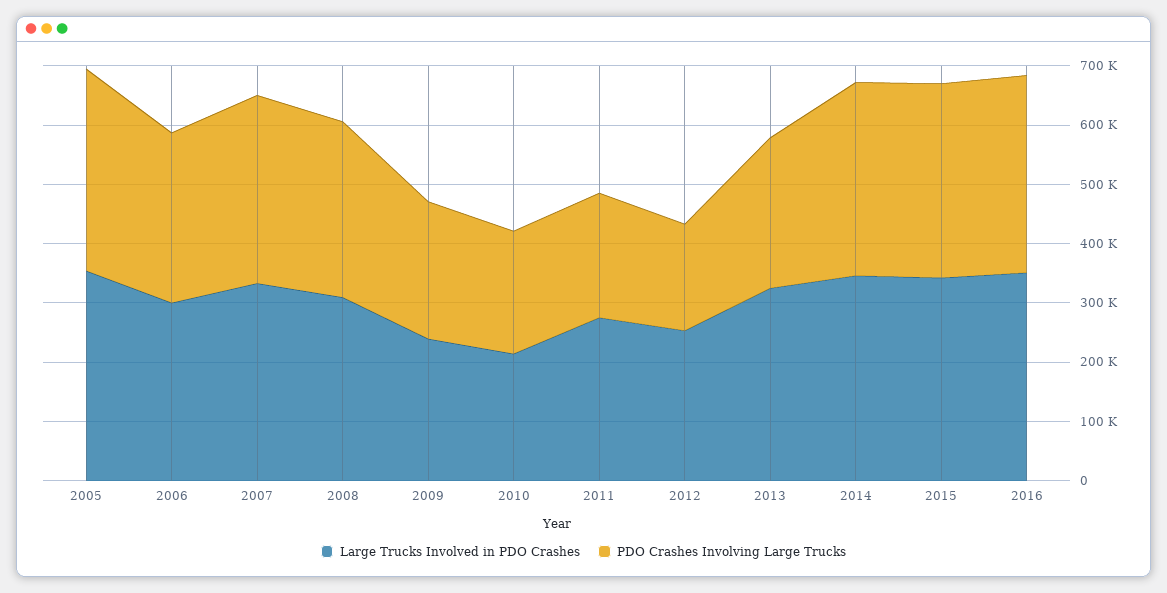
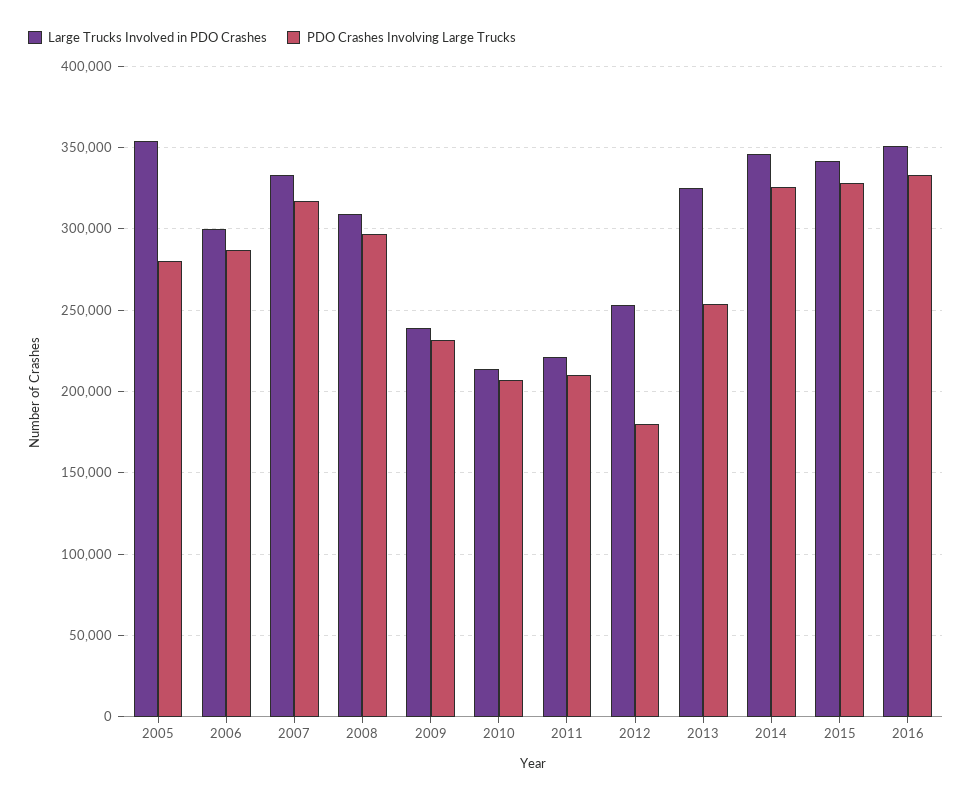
PDO Crashes Involving Large Trucks, 2005: 340000 -> 280000
Large Trucks Involved in PDO Crashes, 2011: 280000 -> 220000

